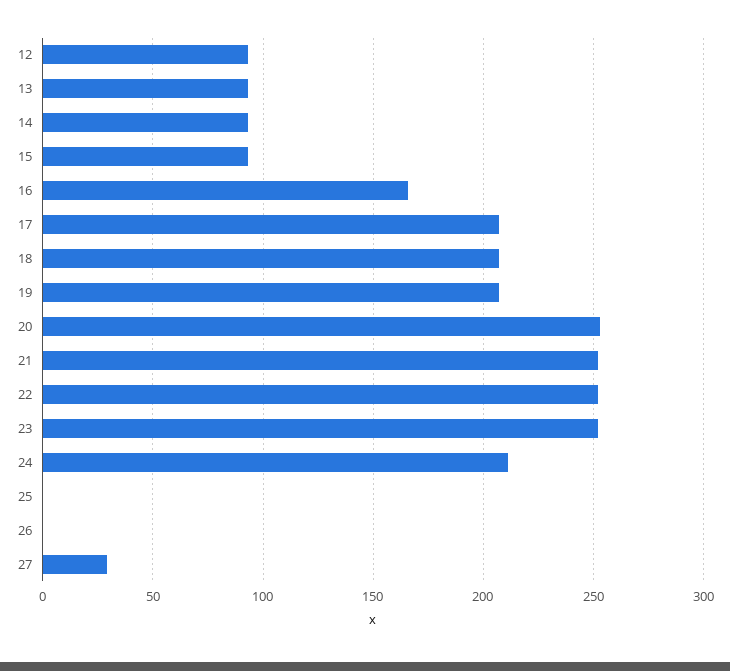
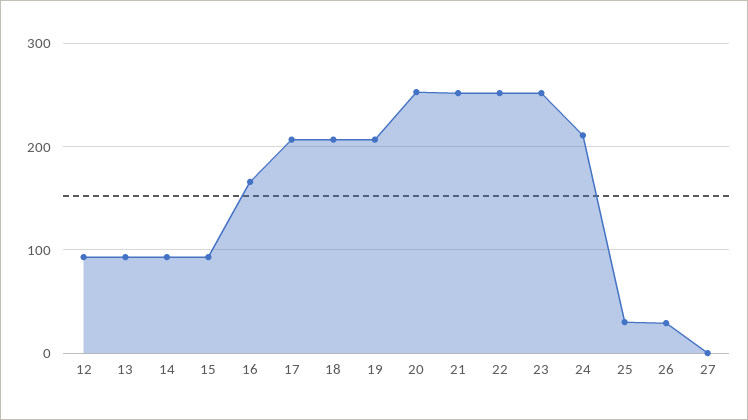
25: 0 -> 30
26: 0 -> 30
27: 30 -> 0

